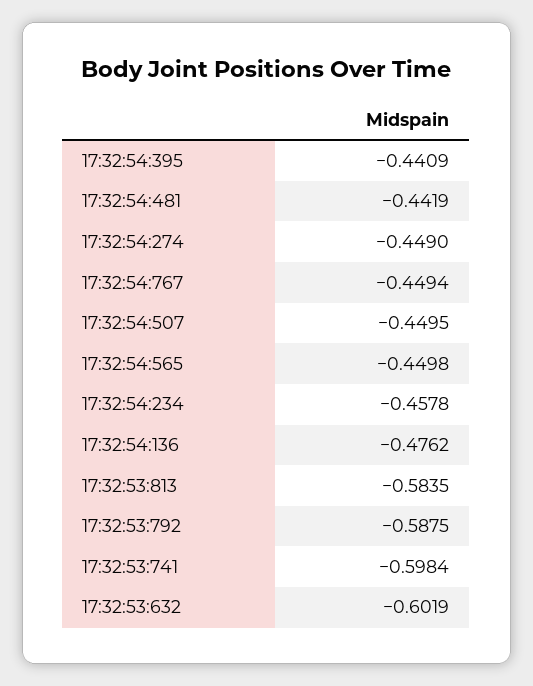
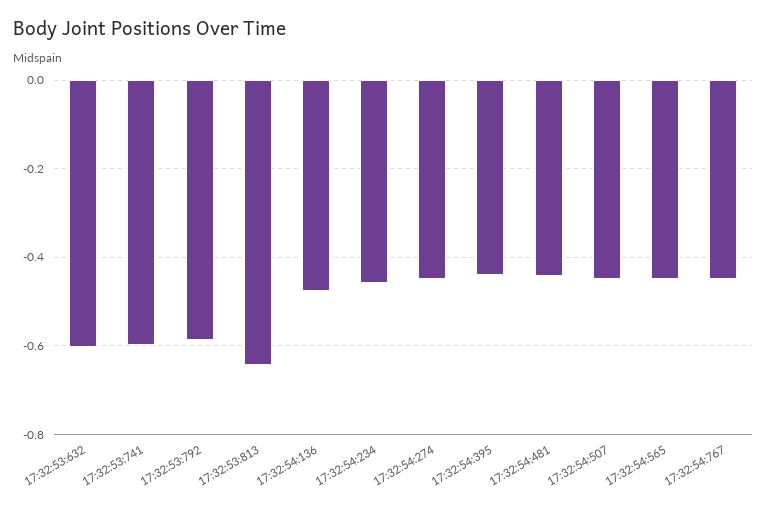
17:32:53:813: -0.5835 -> -0.64

